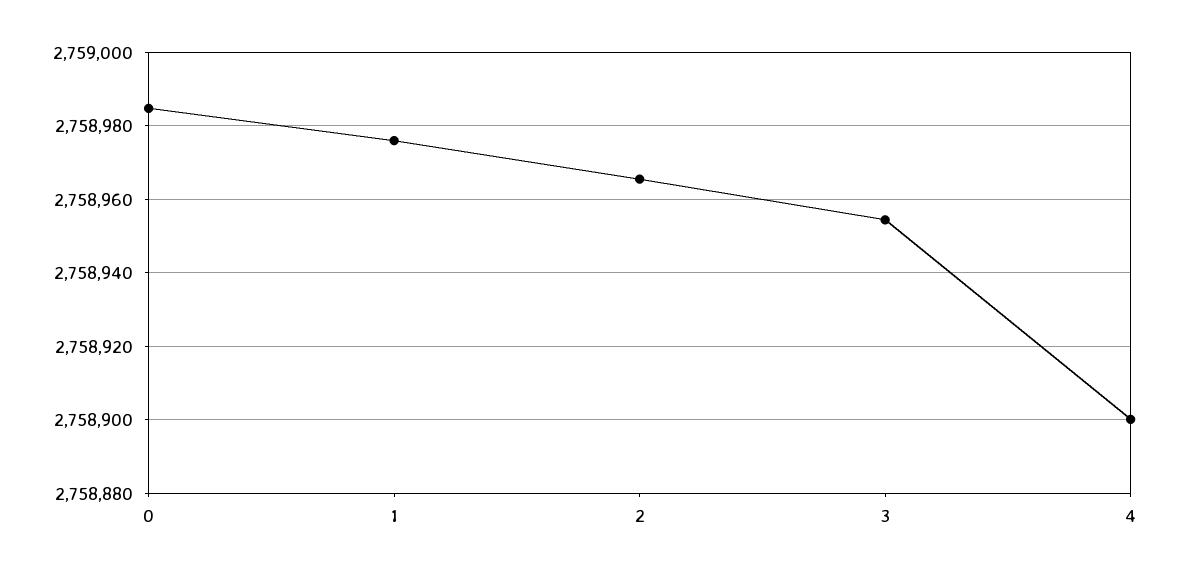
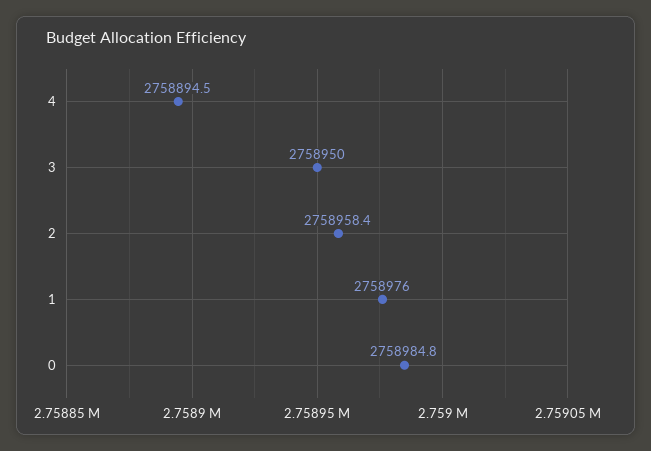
2: 2758966 -> 2758958.4
3: 2758954 -> 2758950
4: 2758900 -> 2758894.5

